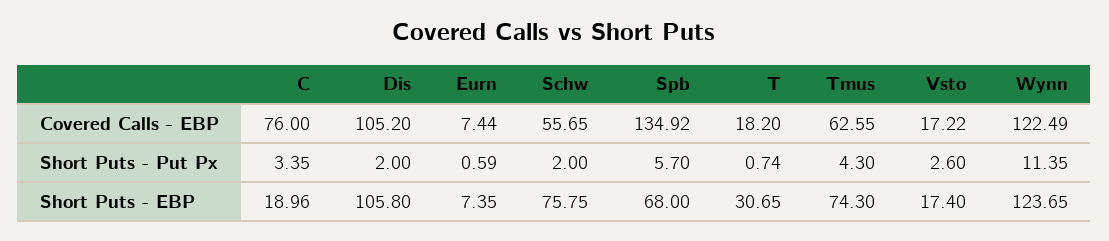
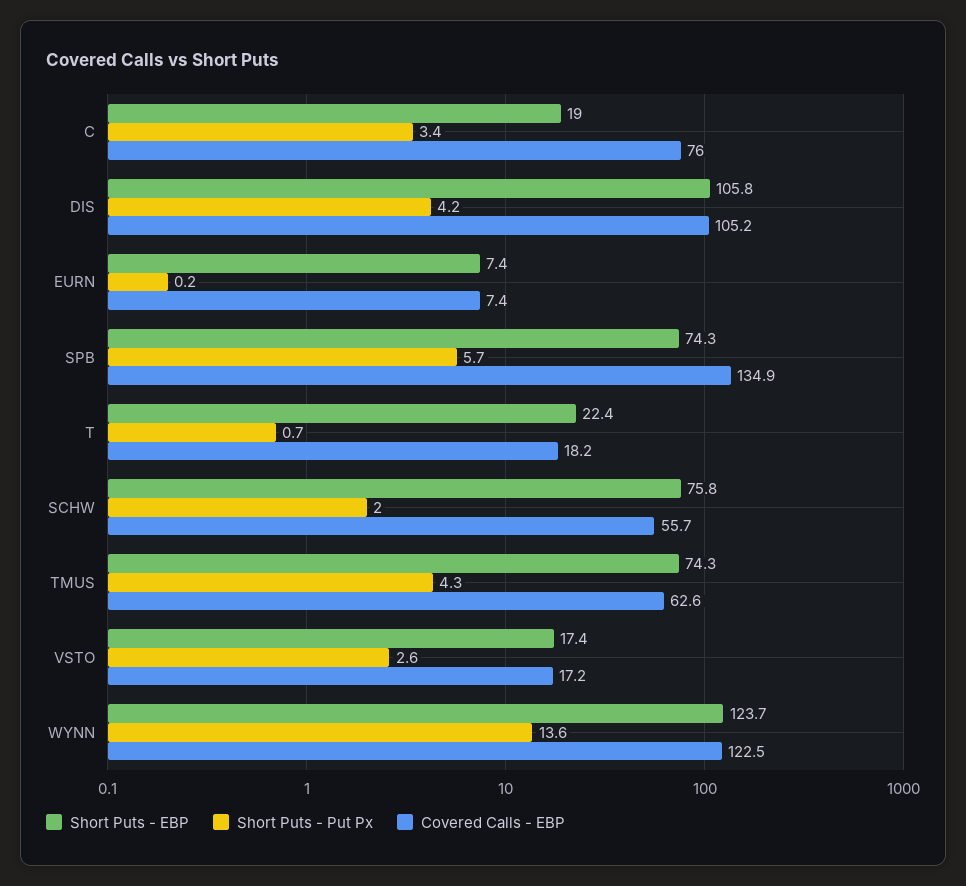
Short Puts - Put Px, Dis: 2 -> 4.2
Short Puts - Put Px, Eurn: 0.59 -> 0.2
Short Puts - Put Px, Wynn: 11.35 -> 13.6
Short Puts - EBP, Spb: 68 -> 74.3
Short Puts - EBP, T: 30.65 -> 22.4

